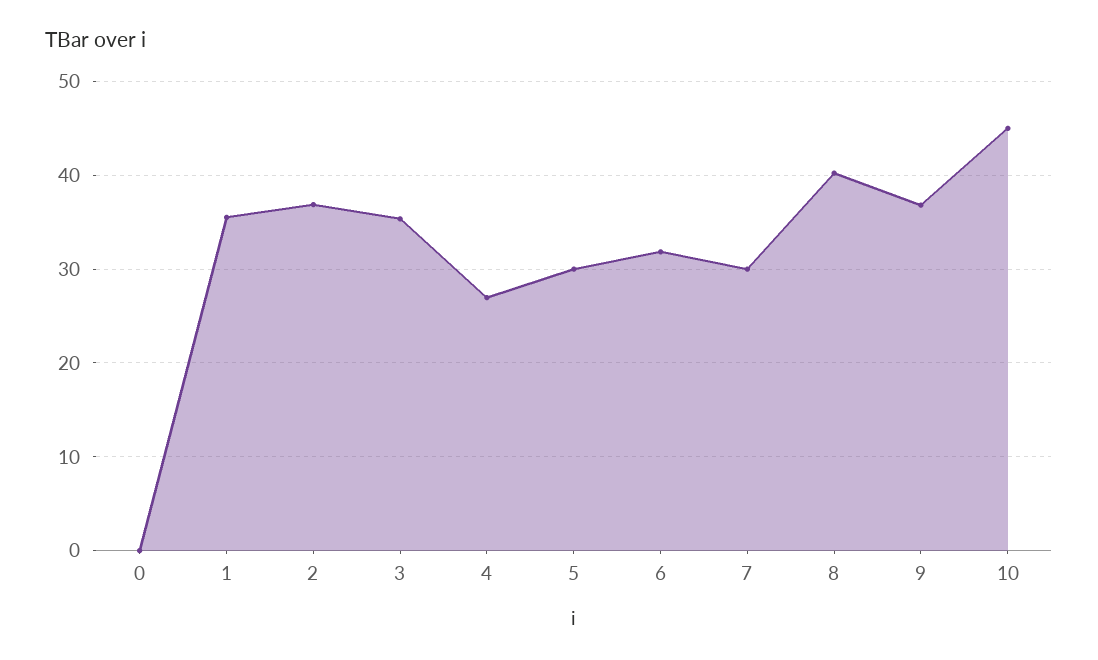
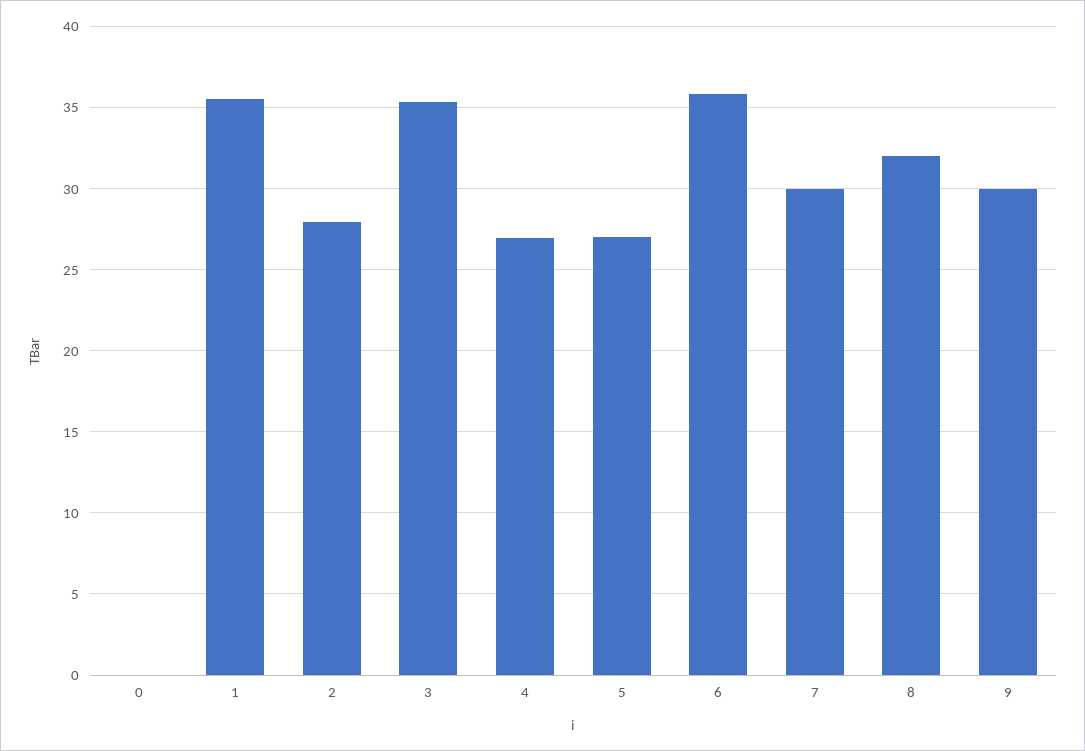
2: 37 -> 28
5: 30 -> 27
6: 32 -> 36
8: 40 -> 32
9: 37 -> 30
10: 45 -> none

